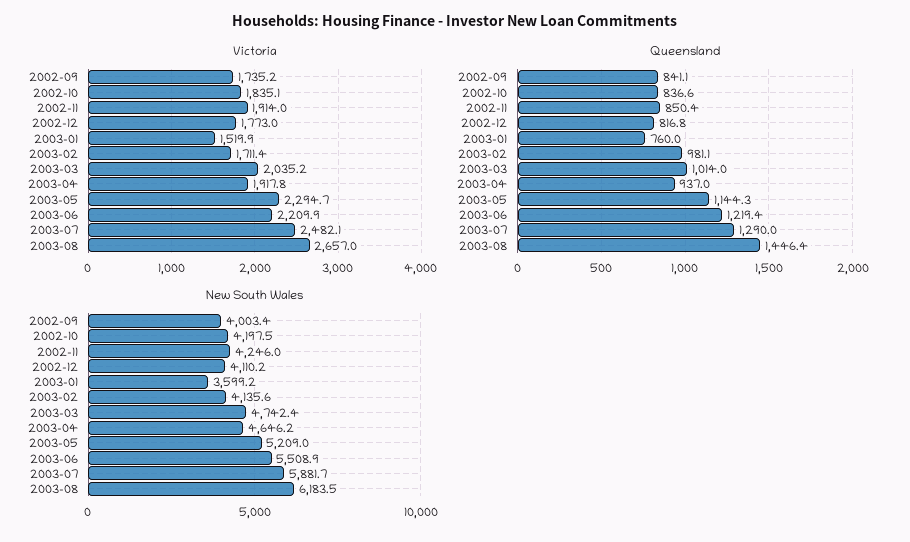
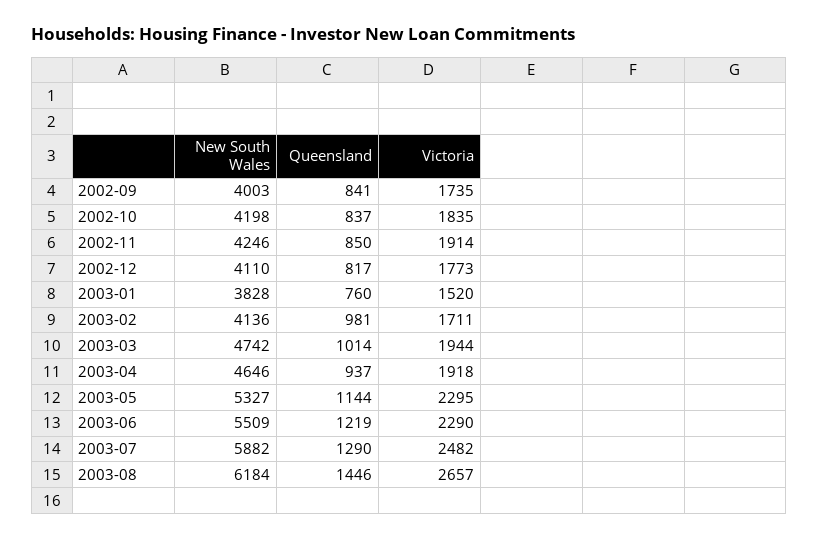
Victoria, 2003-03: 2035.2 -> 1944
Victoria, 2003-06: 2209.9 -> 2290
New South Wales, 2003-01: 3599.2 -> 3828
New South Wales, 2003-05: 5209 -> 5327

